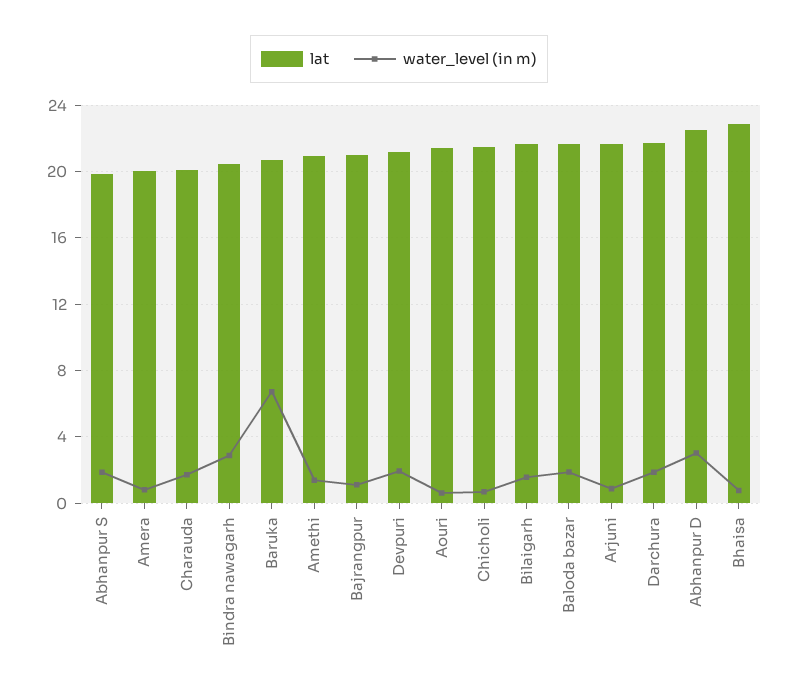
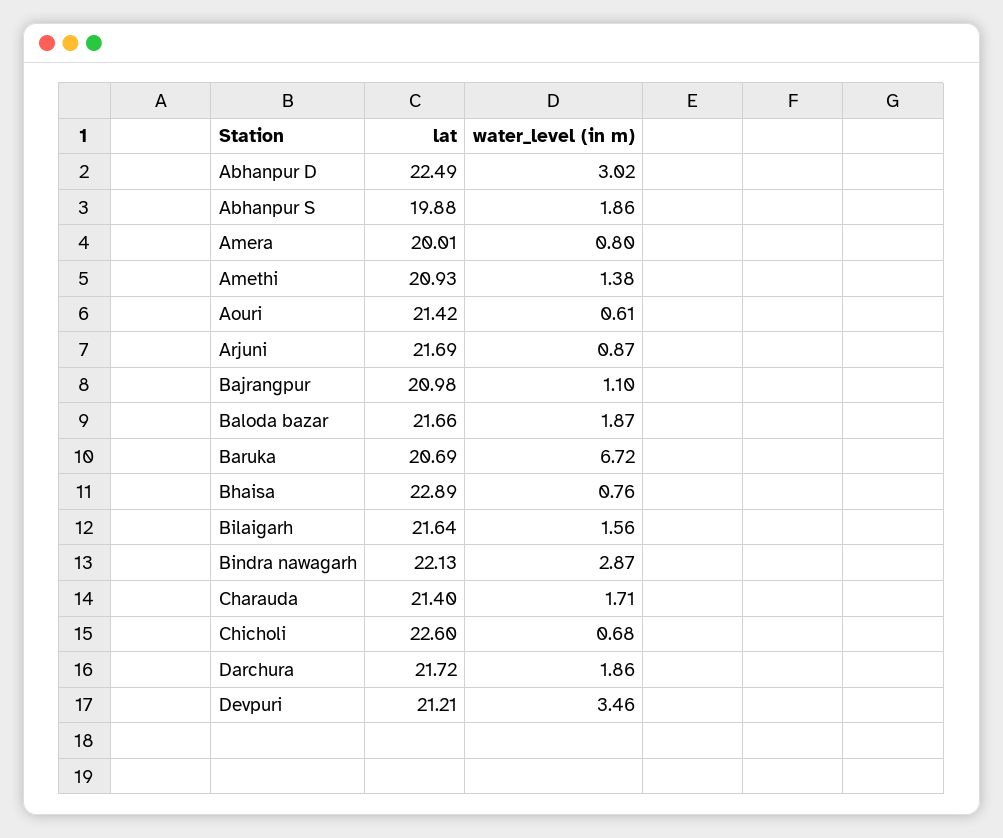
lat, Charauda: 20 -> 21.4
lat, Bindra nawagarh: 20.5 -> 22.13
water_level (in m), Devpuri: 2 -> 3.46
lat, Chicholi: 21.5 -> 22.6

